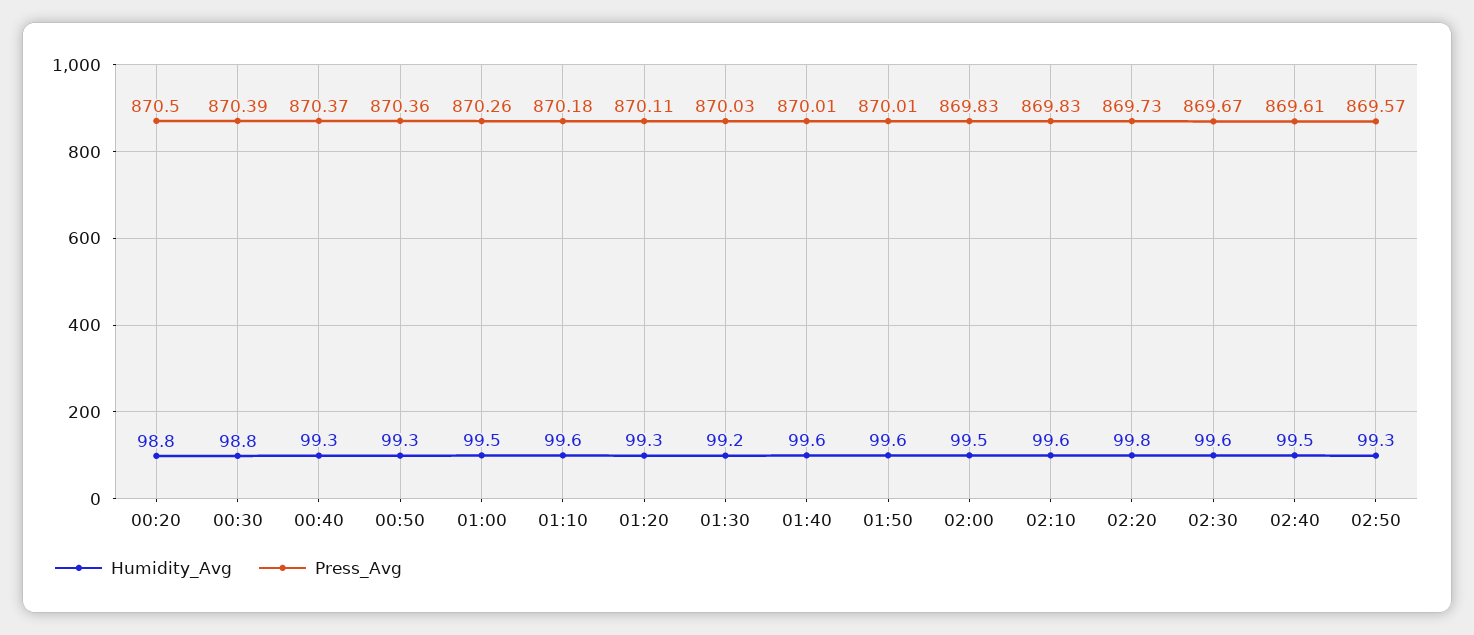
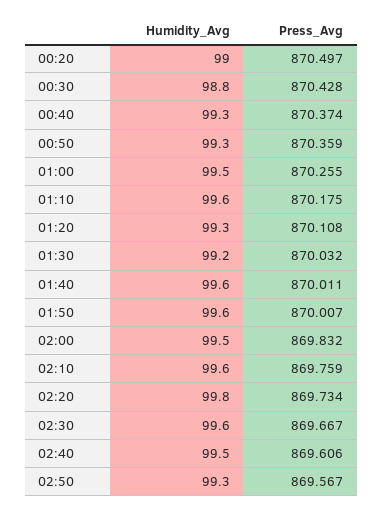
Humidity_Avg, 00:20: 98.8 -> 99
Press_Avg, 00:30: 870.39 -> 870.428
Press_Avg, 02:10: 869.83 -> 869.759

